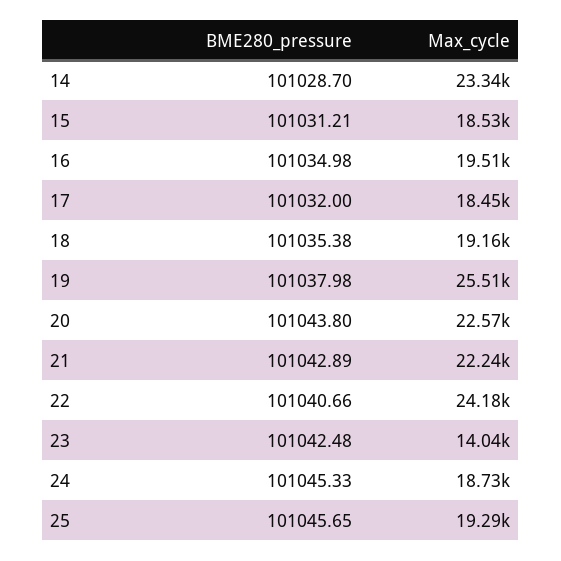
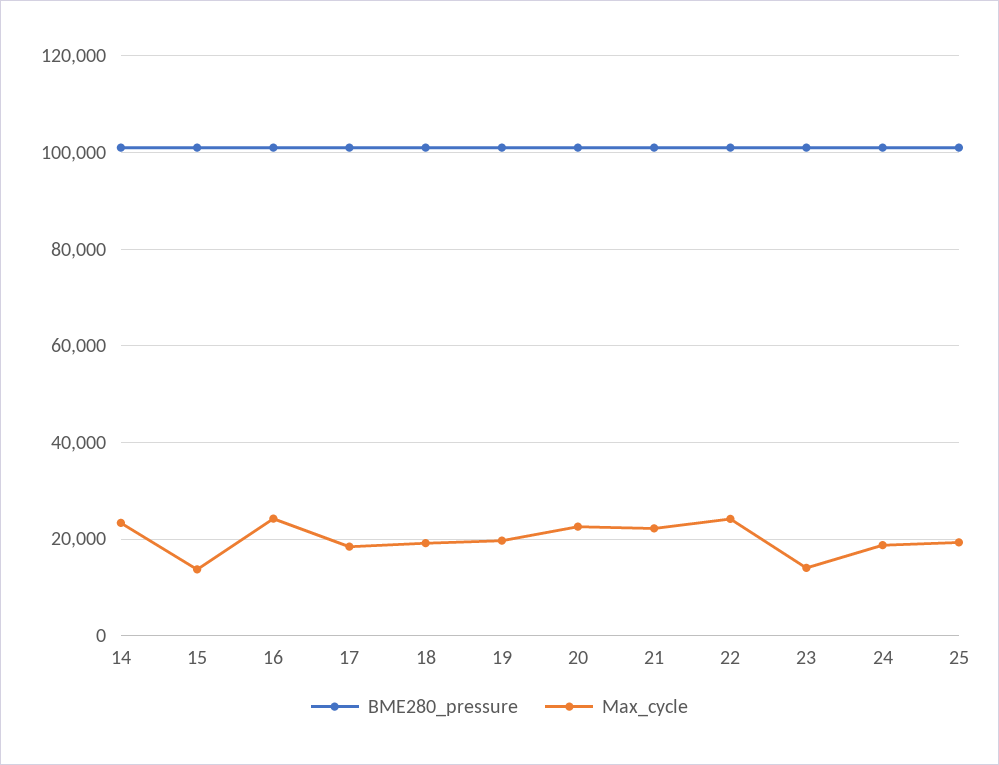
Max_cycle, 15: 18530 -> 14000
Max_cycle, 16: 19510 -> 24000
Max_cycle, 19: 25510 -> 20000

